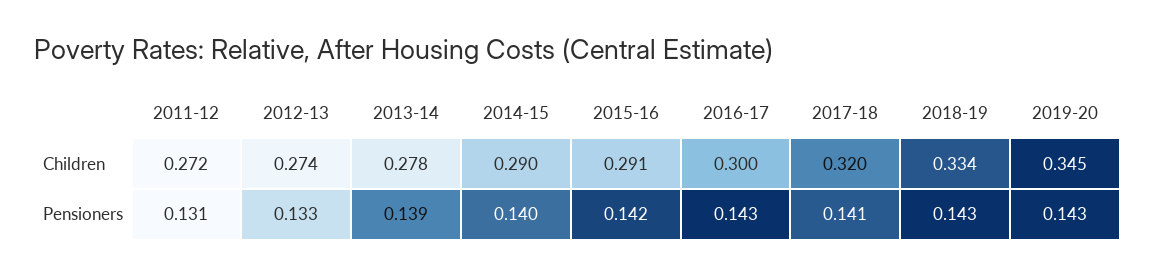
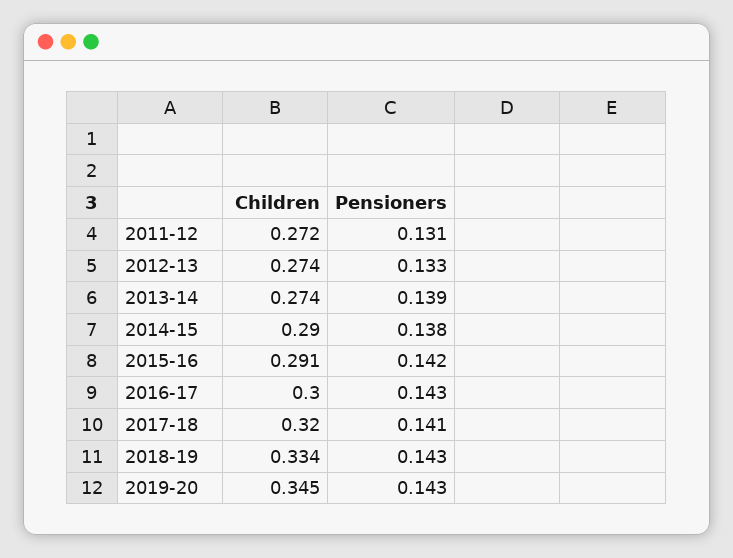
2013-14, Children: 0.278 -> 0.274
2014-15, Pensioners: 0.14 -> 0.138

